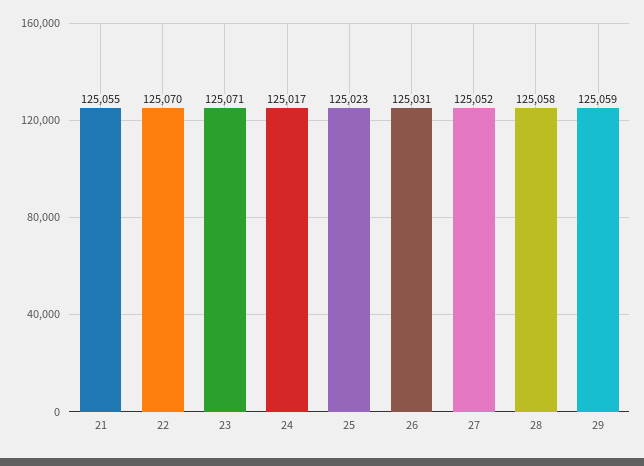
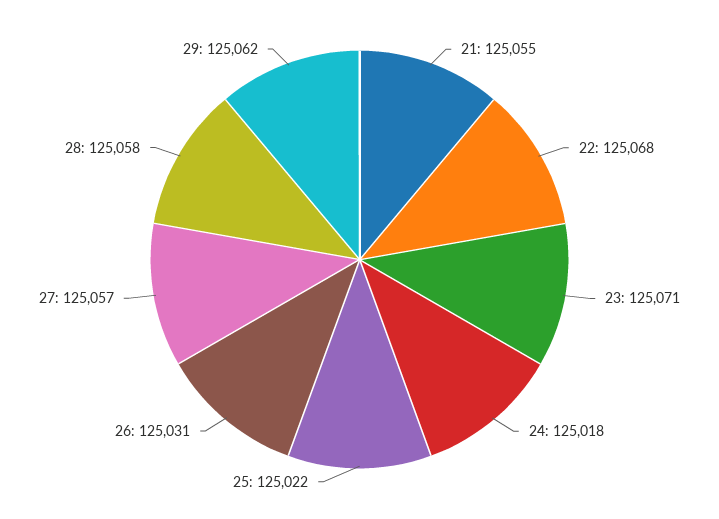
22: 125070 -> 125068
24: 125017 -> 125018
25: 125023 -> 125022
27: 125052 -> 125057
29: 125059 -> 125062

